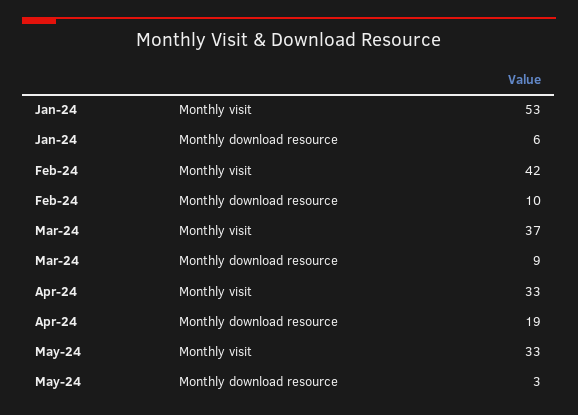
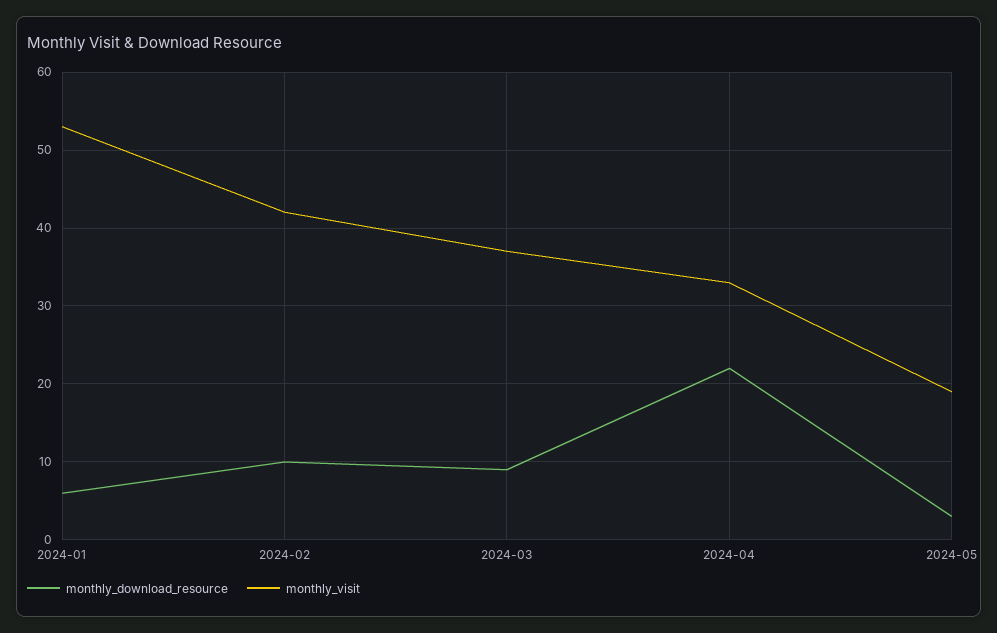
Monthly download resource, Apr-24: 19 -> 22
Monthly visit, May-24: 33 -> 19

